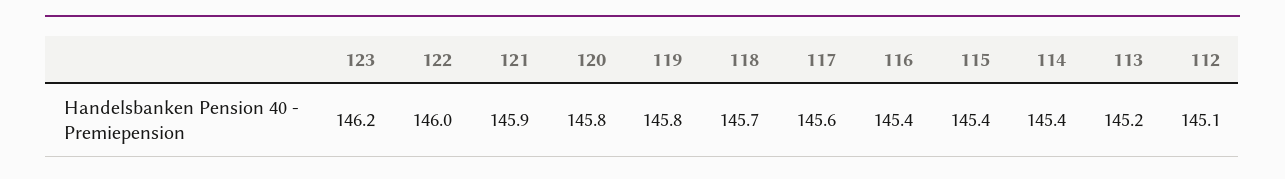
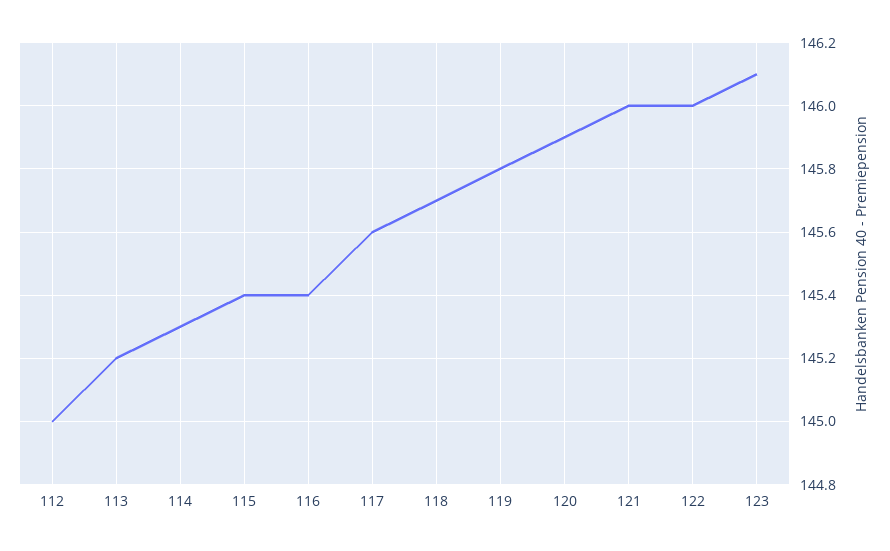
123: 146.2 -> 146.1
121: 145.9 -> 146
120: 145.8 -> 145.9
114: 145.4 -> 145.3
112: 145.1 -> 145

